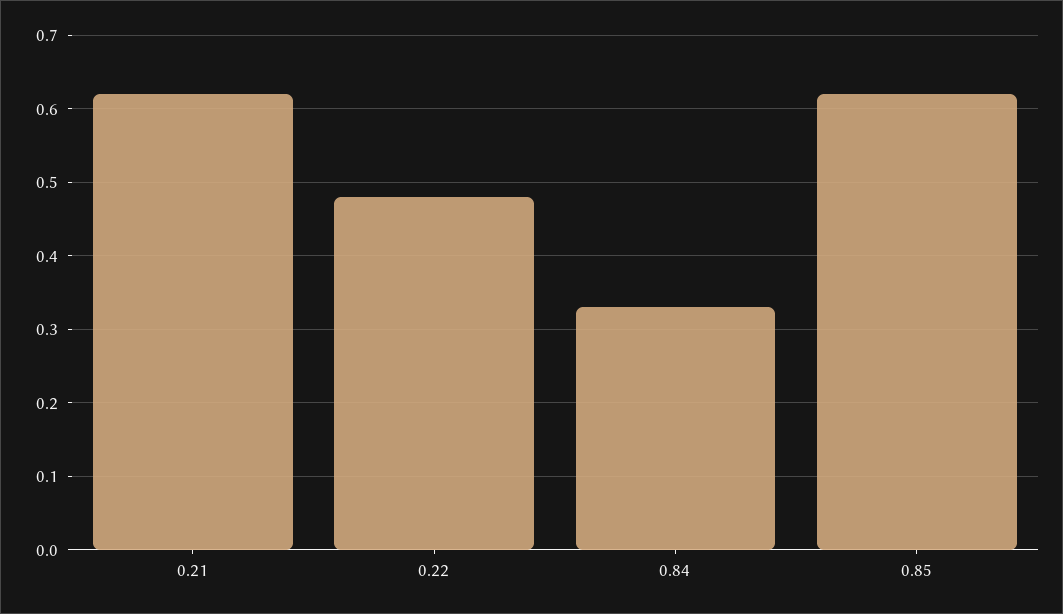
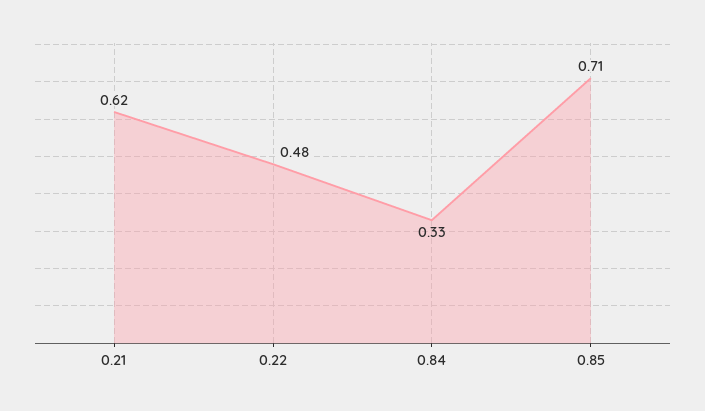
0.85: 0.62 -> 0.71

